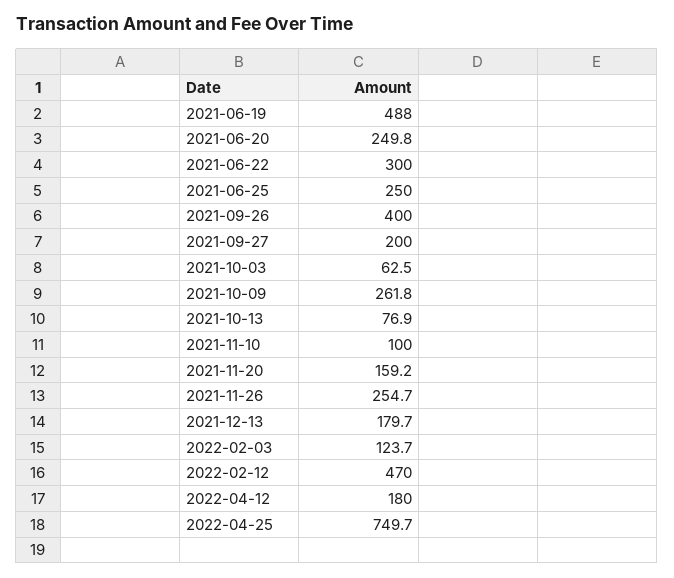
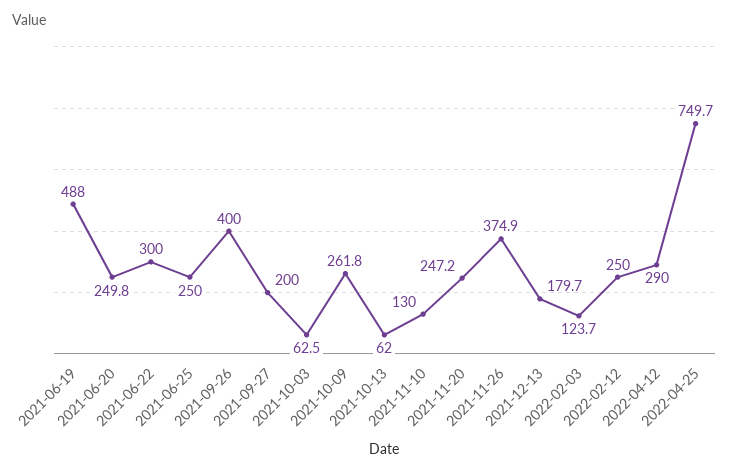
2021-10-13: 76.9 -> 62
2021-11-10: 100 -> 130
2021-11-20: 159.2 -> 247.2
2021-11-26: 254.7 -> 374.9
2022-02-12: 470 -> 250
2022-04-12: 180 -> 290

